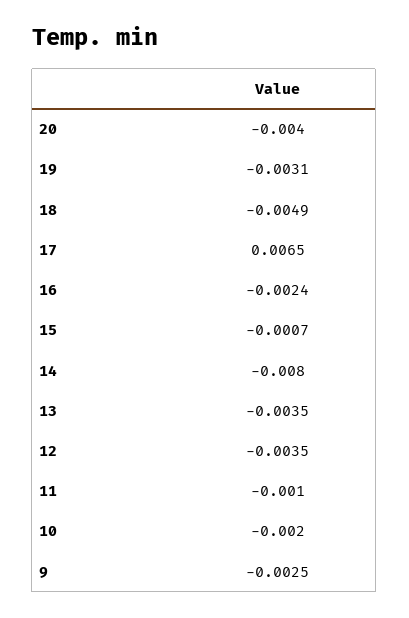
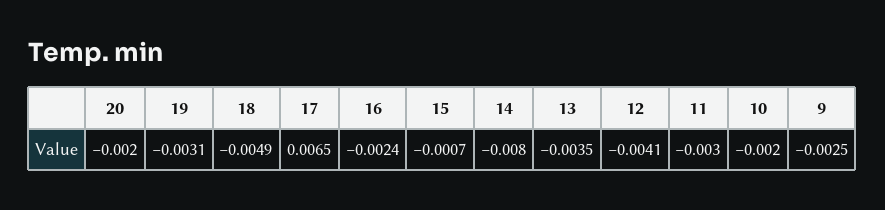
20: -0.004 -> -0.002
12: -0.0035 -> -0.0041
11: -0.001 -> -0.003

